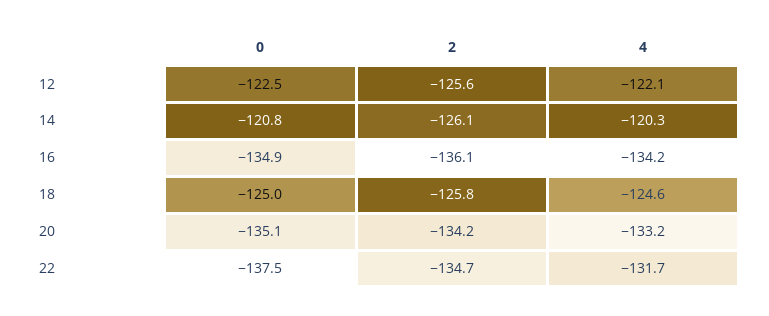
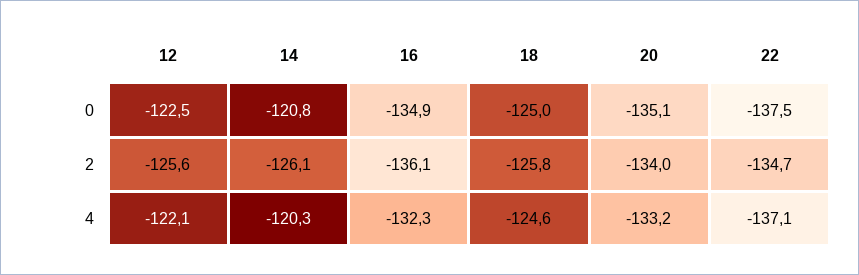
4, 16: -134.2 -> -132.3
2, 20: -134.2 -> -134
4, 22: -131.7 -> -137.1

